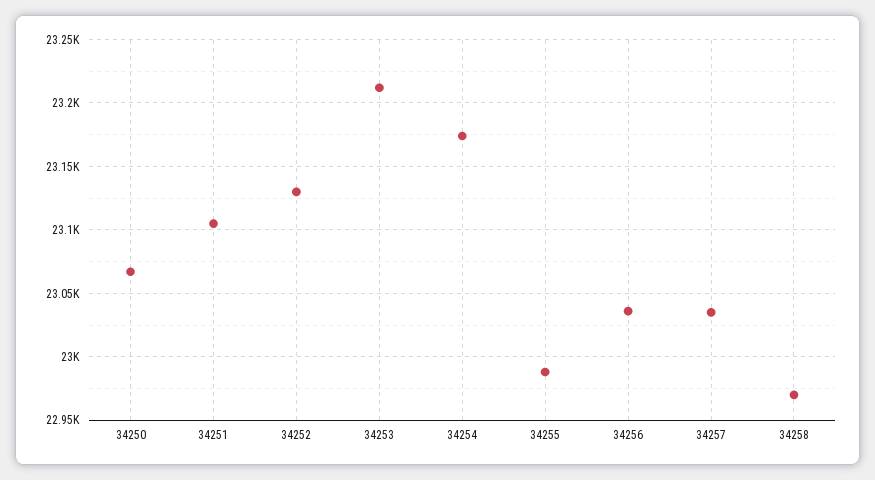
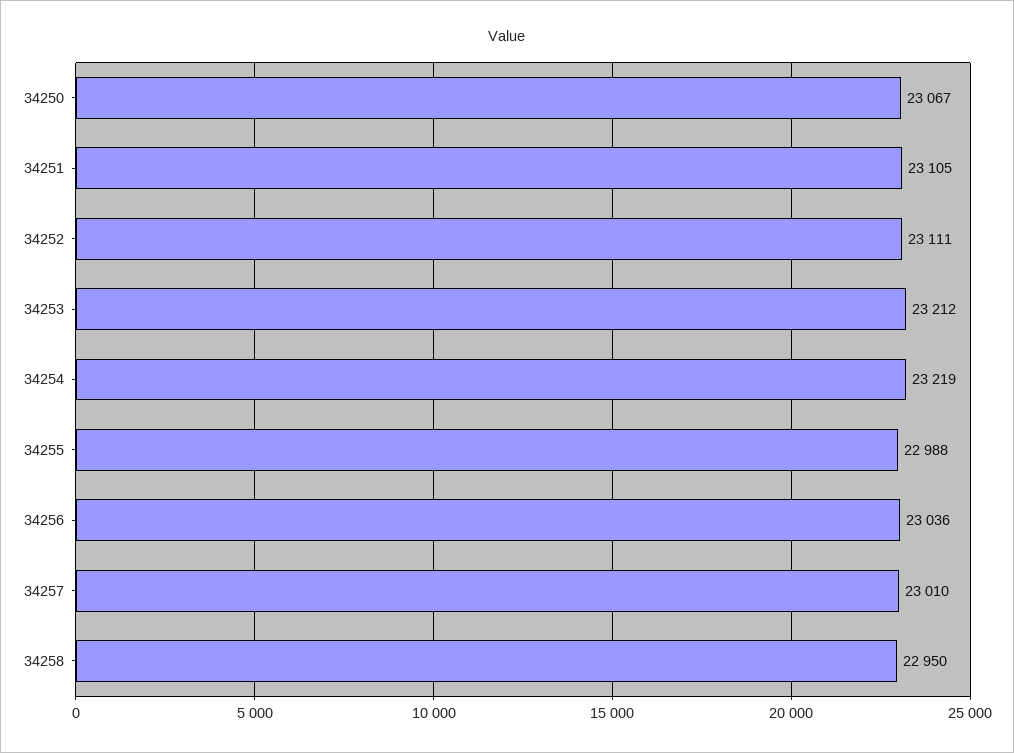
34252: 23130 -> 23111
34254: 23175 -> 23219
34257: 23035 -> 23010
34258: 22970 -> 22950

